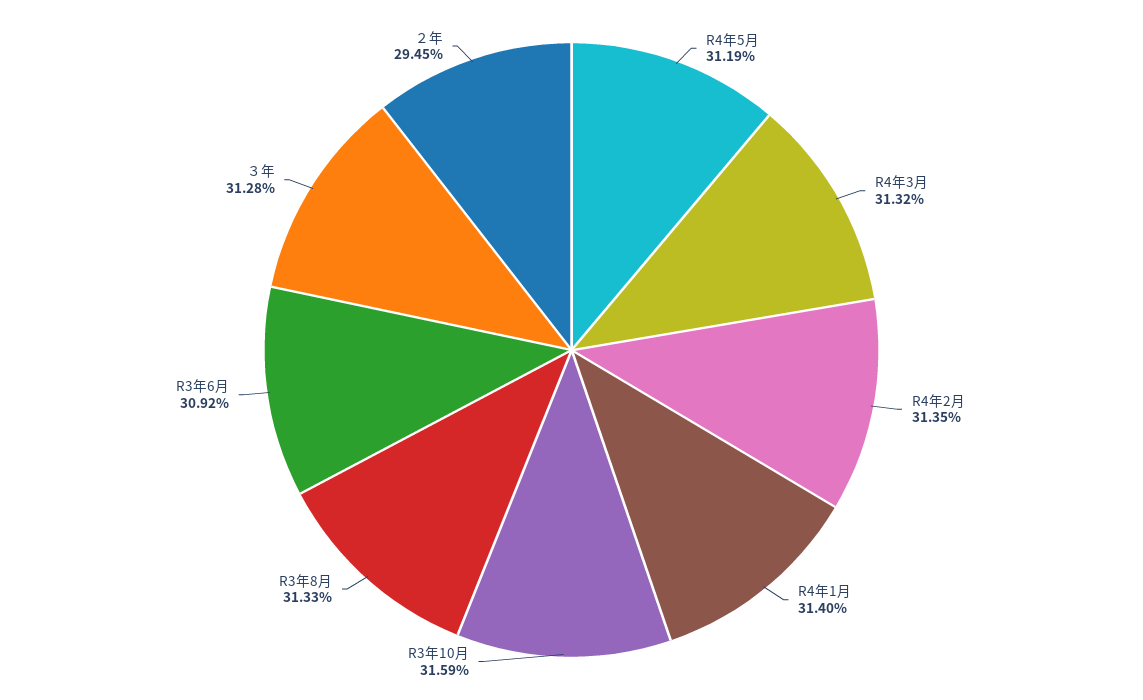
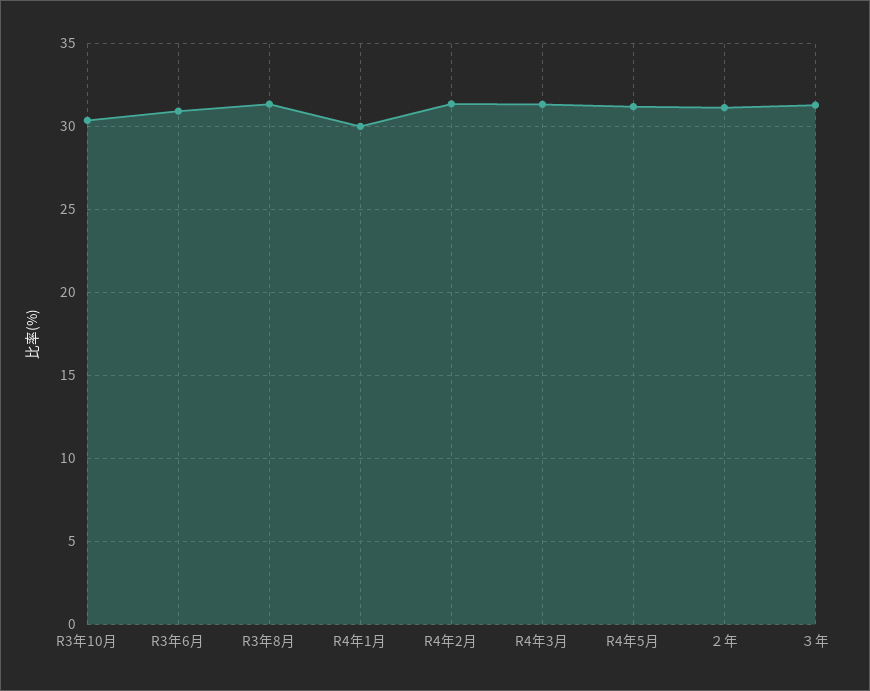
R4年1月: 31.4 -> 30
R3年10月: 31.59 -> 30.5
２年: 29.45 -> 31

